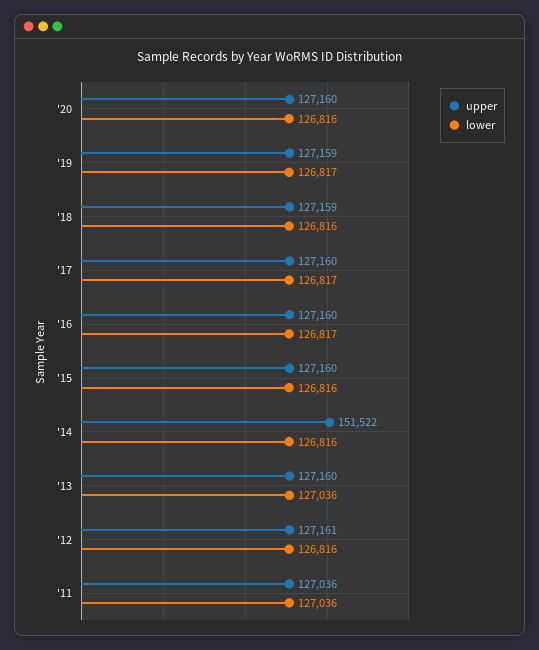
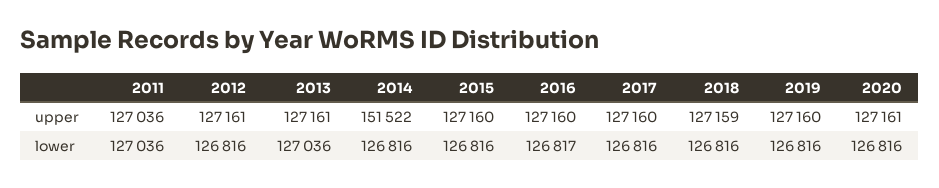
upper, '20: 127160 -> 127161
upper, '19: 127159 -> 127160
lower, '19: 126817 -> 126816
lower, '17: 126817 -> 126816
upper, '13: 127160 -> 127161

